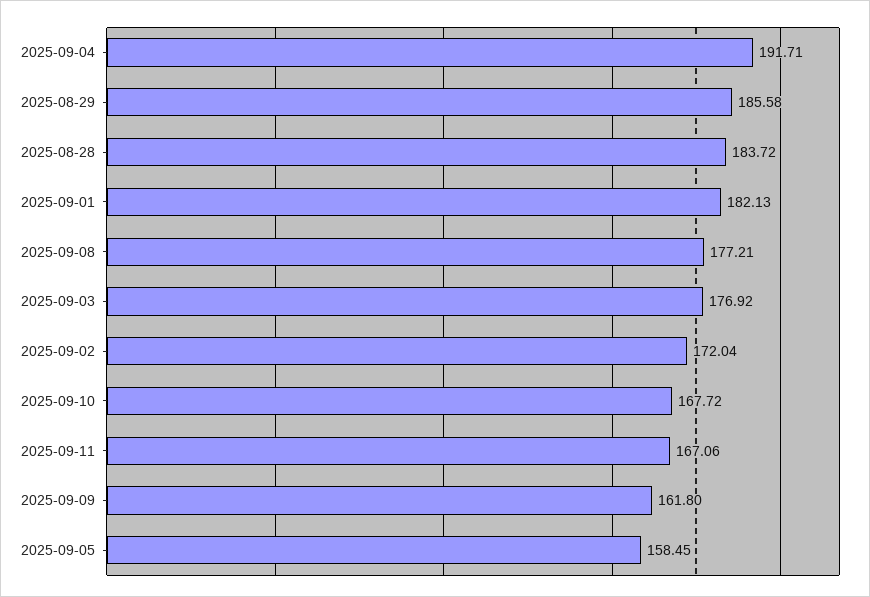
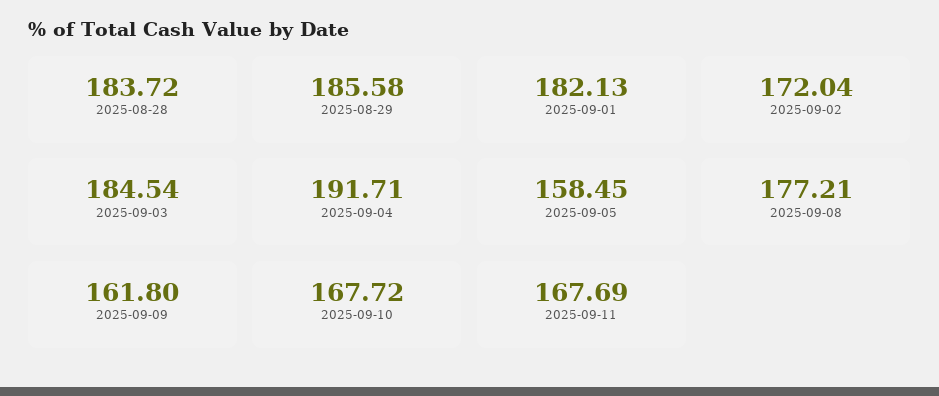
2025-09-03: 176.92 -> 184.54
2025-09-11: 167.06 -> 167.69

